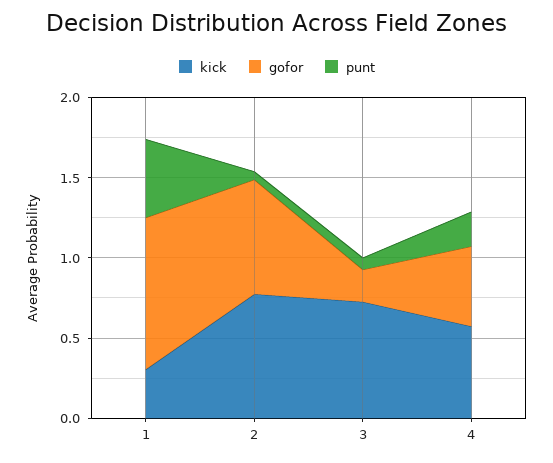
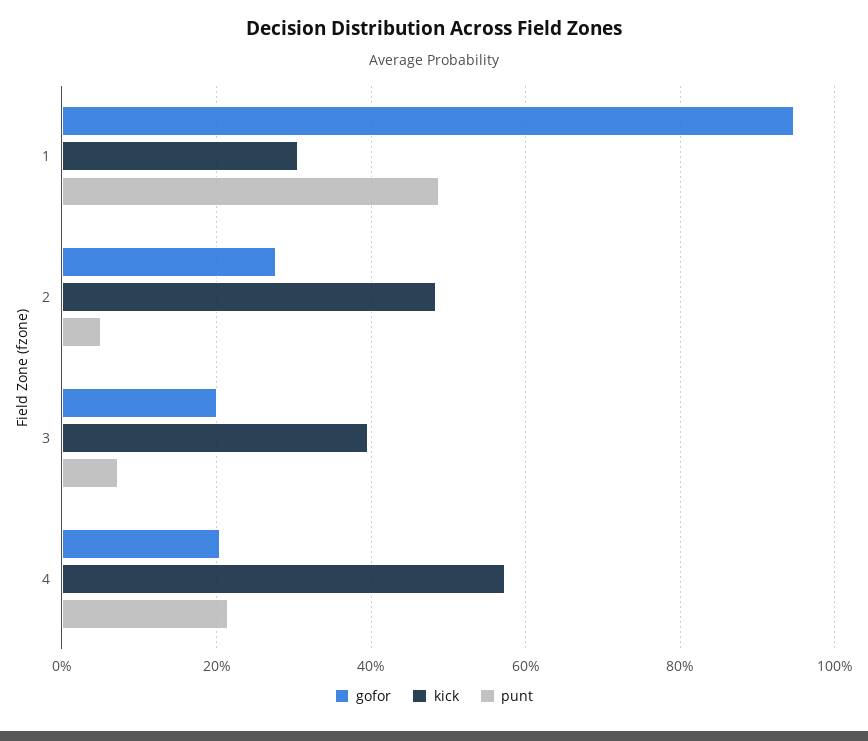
kick, 2: 0.8 -> 0.48
gofor, 2: 0.7 -> 0.28
kick, 3: 0.7 -> 0.4
gofor, 4: 0.5 -> 0.2

